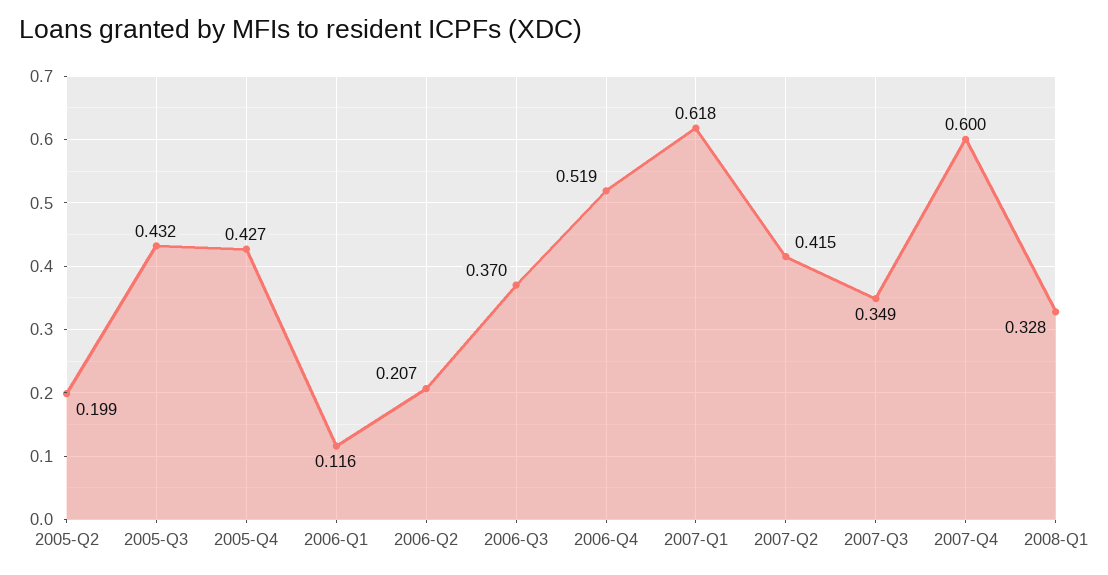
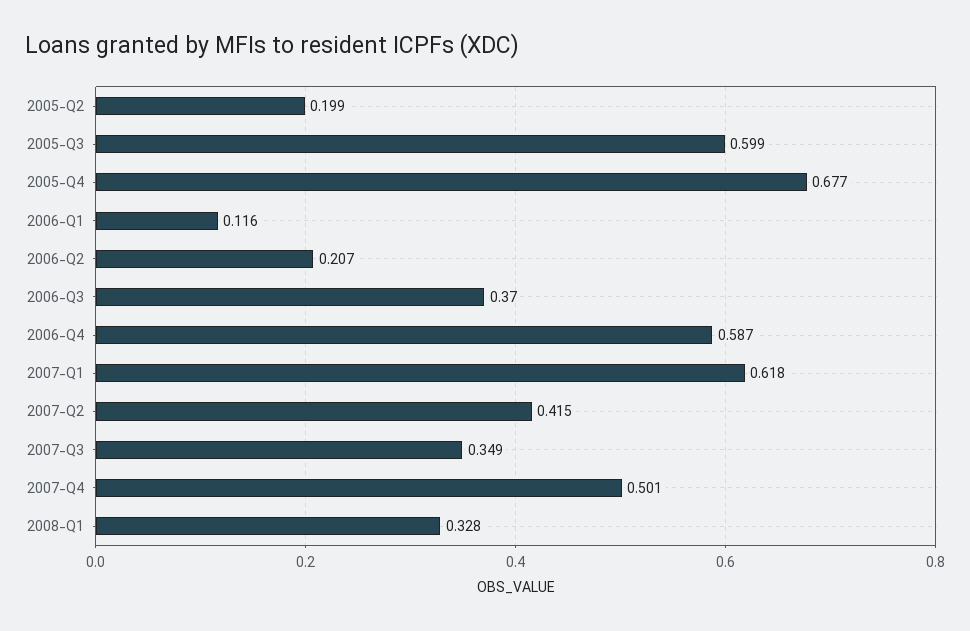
2005-Q3: 0.432 -> 0.599
2005-Q4: 0.427 -> 0.677
2006-Q4: 0.519 -> 0.587
2007-Q4: 0.6 -> 0.501

